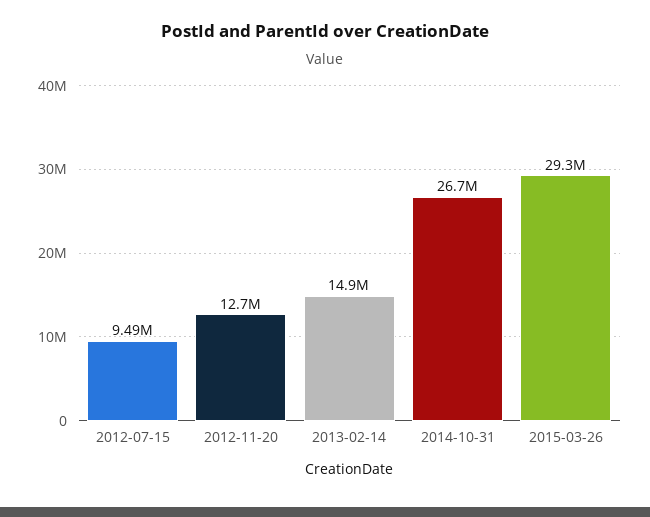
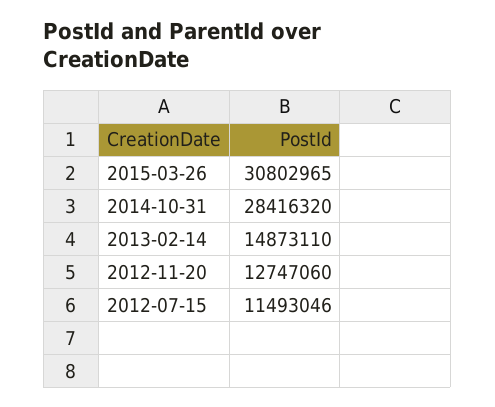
2012-07-15: 9490000 -> 11493046
2014-10-31: 26700000 -> 28416320
2015-03-26: 29300000 -> 30802965

